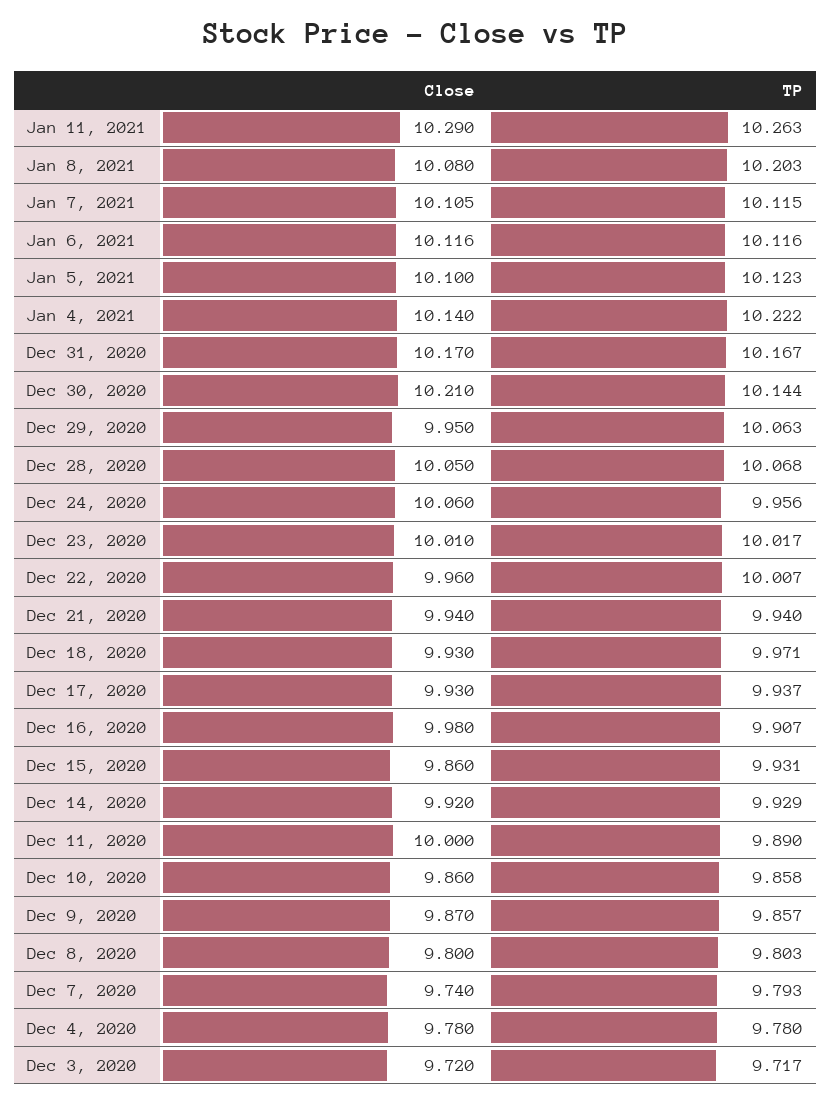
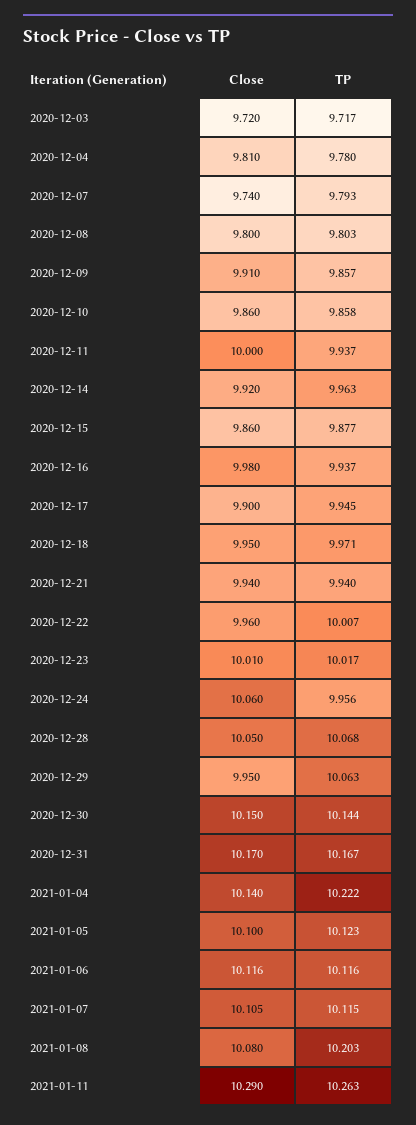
Close, Dec 30, 2020: 10.21 -> 10.15
Close, Dec 18, 2020: 9.93 -> 9.95
Close, Dec 17, 2020: 9.93 -> 9.9
TP, Dec 17, 2020: 9.937 -> 9.945
TP, Dec 16, 2020: 9.907 -> 9.937
TP, Dec 15, 2020: 9.931 -> 9.877
TP, Dec 14, 2020: 9.929 -> 9.963
TP, Dec 11, 2020: 9.89 -> 9.937
Close, Dec 9, 2020: 9.87 -> 9.91
Close, Dec 4, 2020: 9.78 -> 9.81

